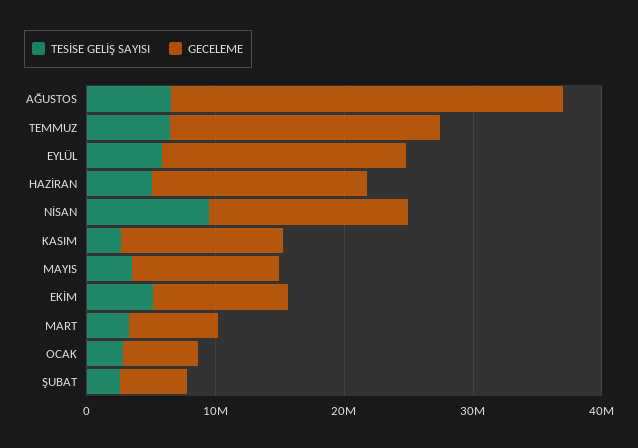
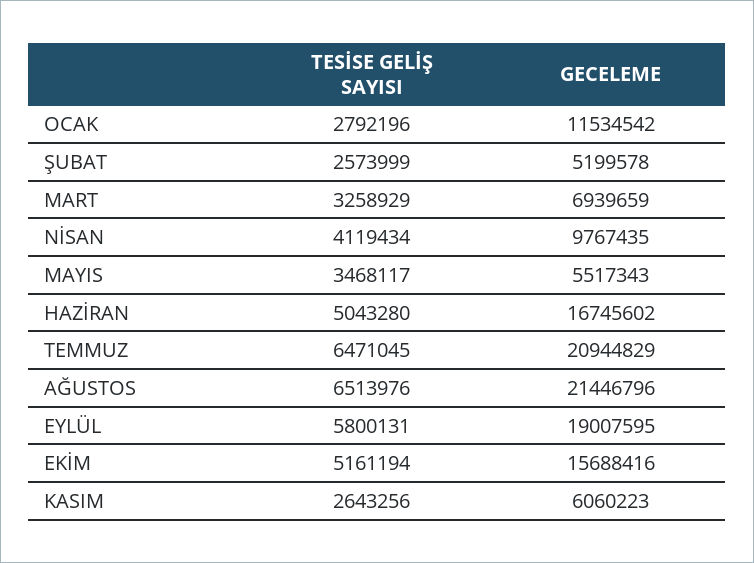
GECELEME, AĞUSTOS: 30000000 -> 21446796
TESİSE GELİŞ SAYISI, NİSAN: 10000000 -> 4119434
GECELEME, NİSAN: 16000000 -> 9767435
GECELEME, KASIM: 12000000 -> 6060223
GECELEME, MAYIS: 12000000 -> 5517343
GECELEME, EKİM: 10000000 -> 15688416
GECELEME, OCAK: 6000000 -> 11534542

